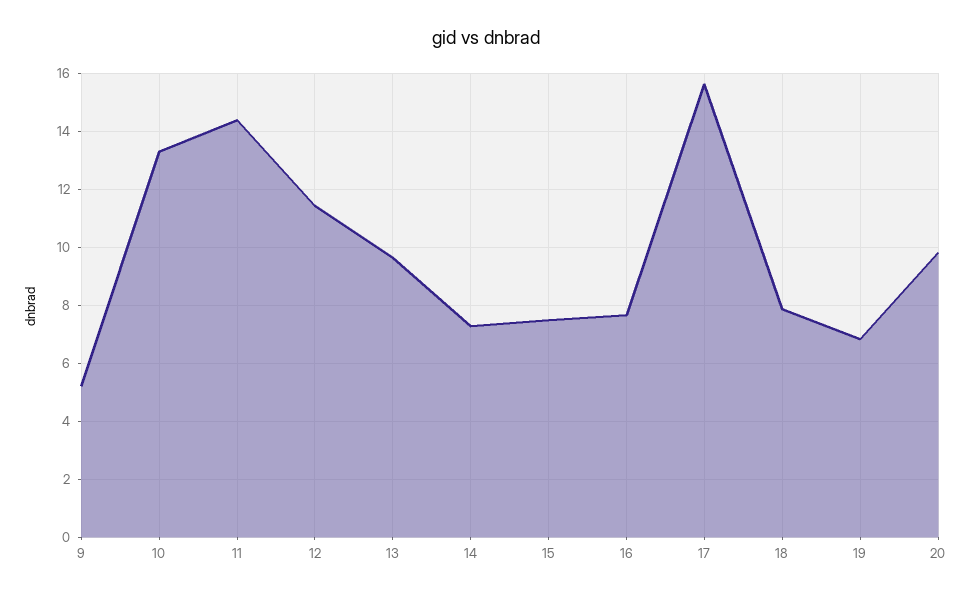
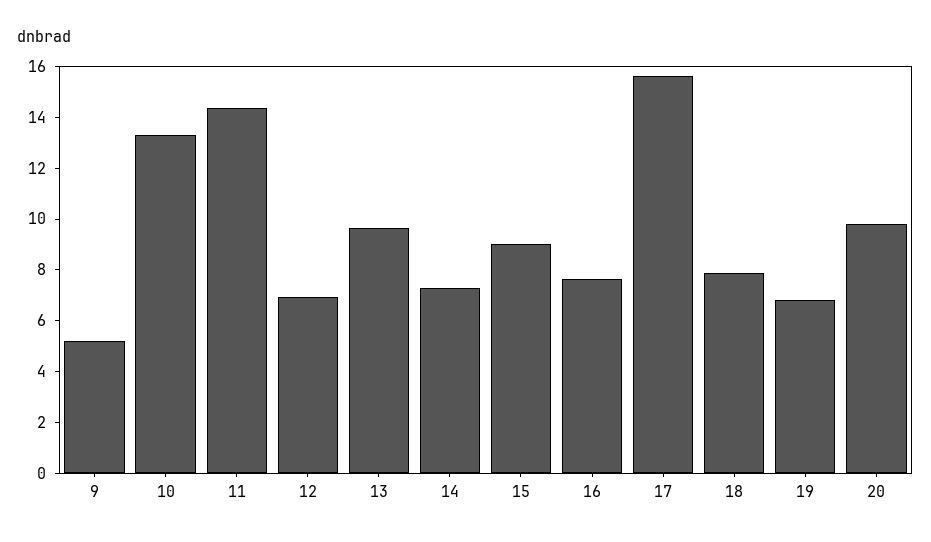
12: 11.5 -> 7
15: 7.5 -> 9

